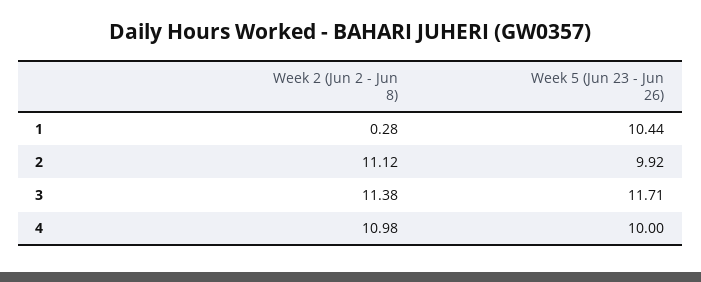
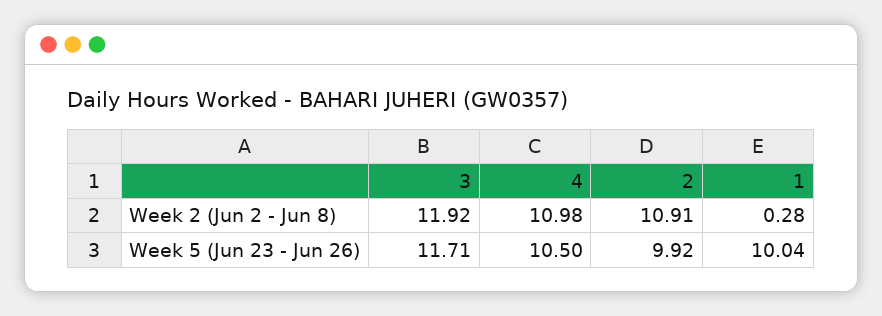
Week 5 (Jun 23 - Jun 26), 1: 10.44 -> 10.04
Week 2 (Jun 2 - Jun 8), 2: 11.12 -> 10.91
Week 2 (Jun 2 - Jun 8), 3: 11.38 -> 11.92
Week 5 (Jun 23 - Jun 26), 4: 10 -> 10.5

